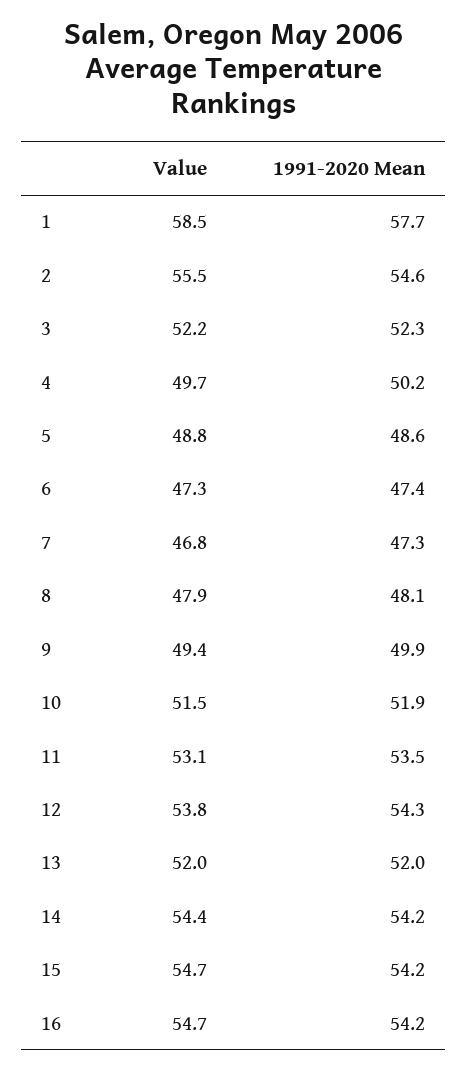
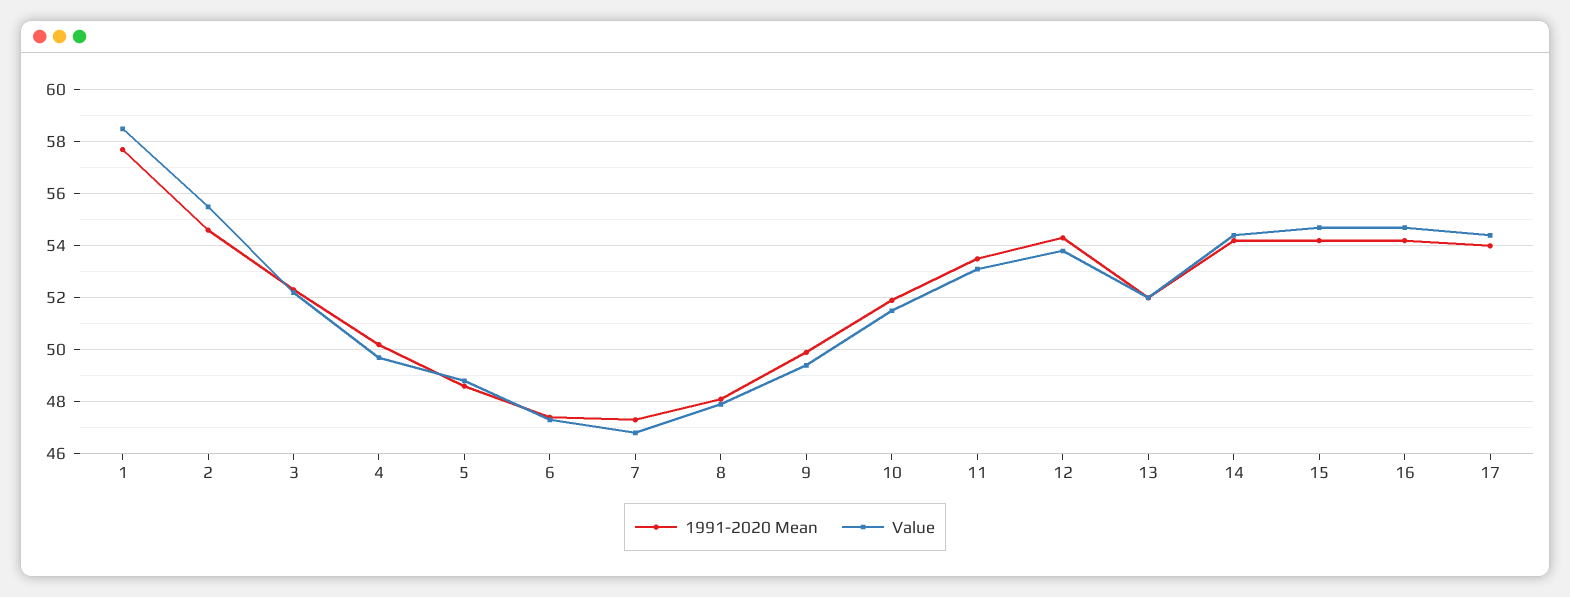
1991-2020 Mean, 17: none -> 54
Value, 17: none -> 54.5

